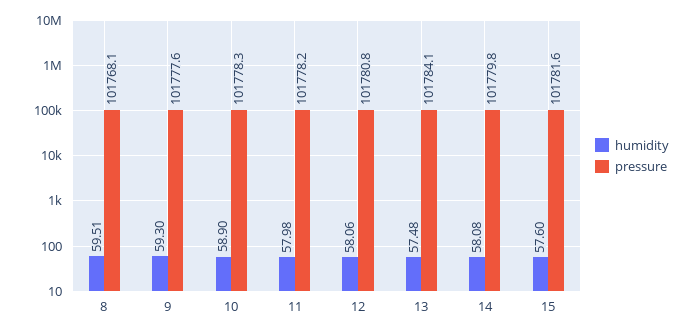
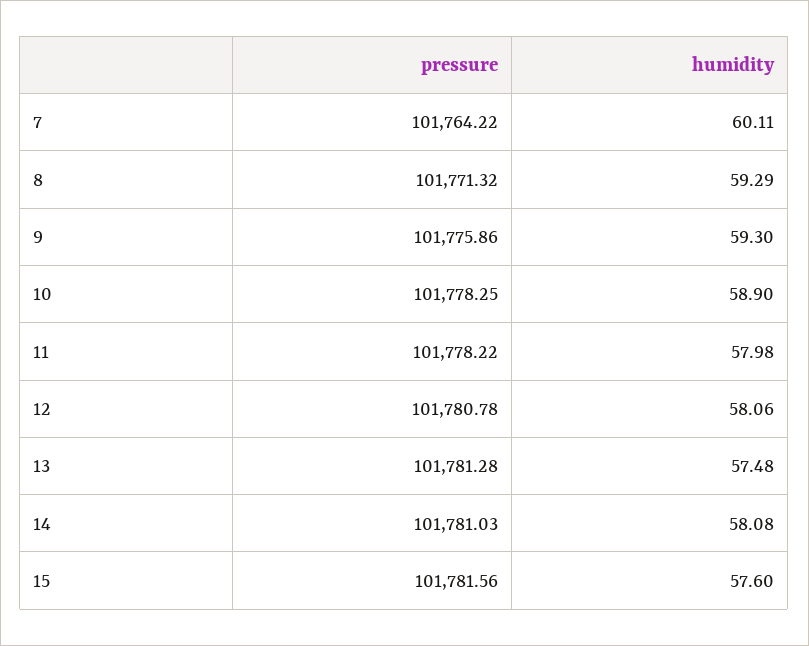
humidity, 8: 59.51 -> 59.29
pressure, 8: 101768.1 -> 101771.32
pressure, 9: 101777.6 -> 101775.86
pressure, 13: 101784.1 -> 101781.28
pressure, 14: 101779.8 -> 101781.03
pressure, 7: none -> 101764.22
humidity, 7: none -> 60.11

